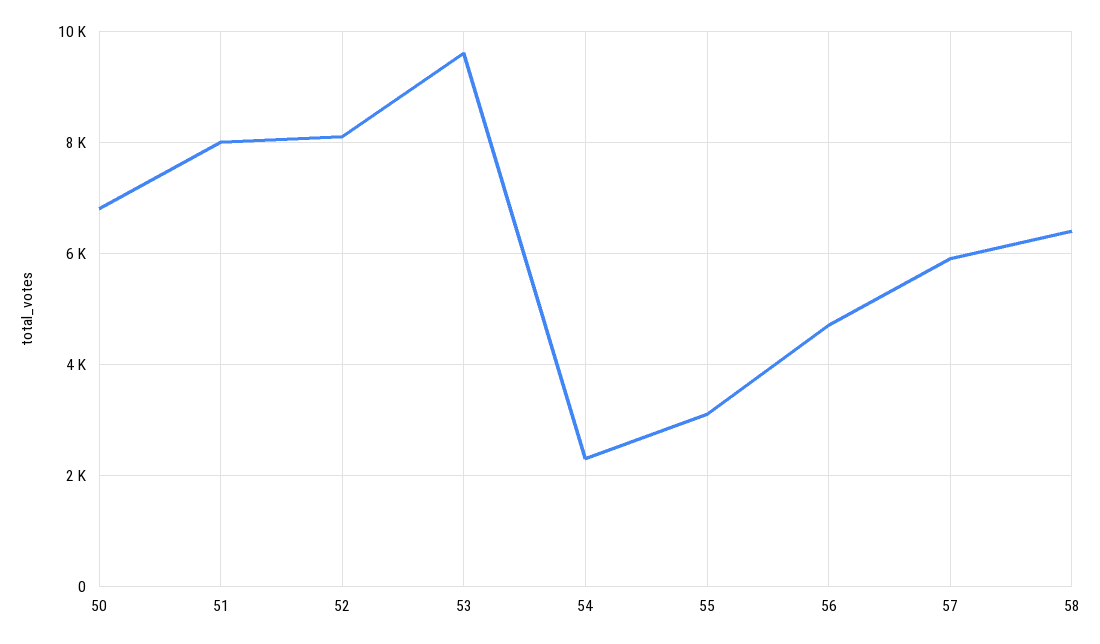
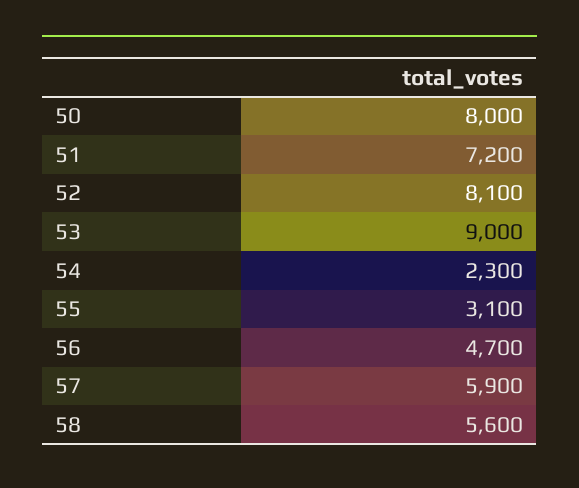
50: 6800 -> 8000
51: 8000 -> 7200
53: 9600 -> 9000
58: 6400 -> 5600

